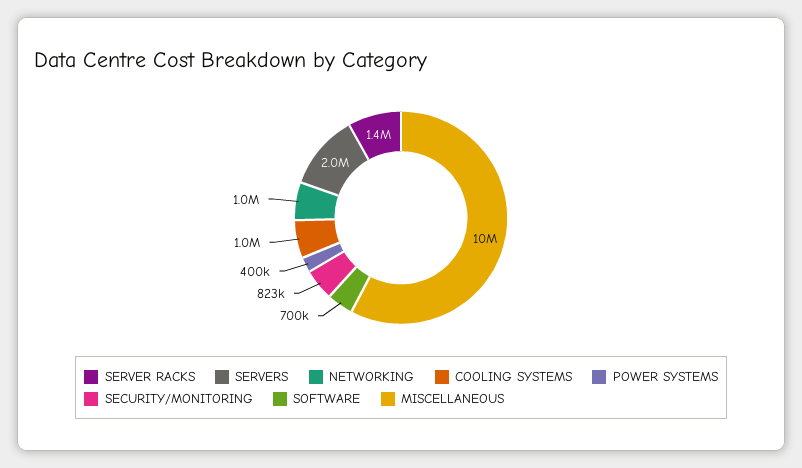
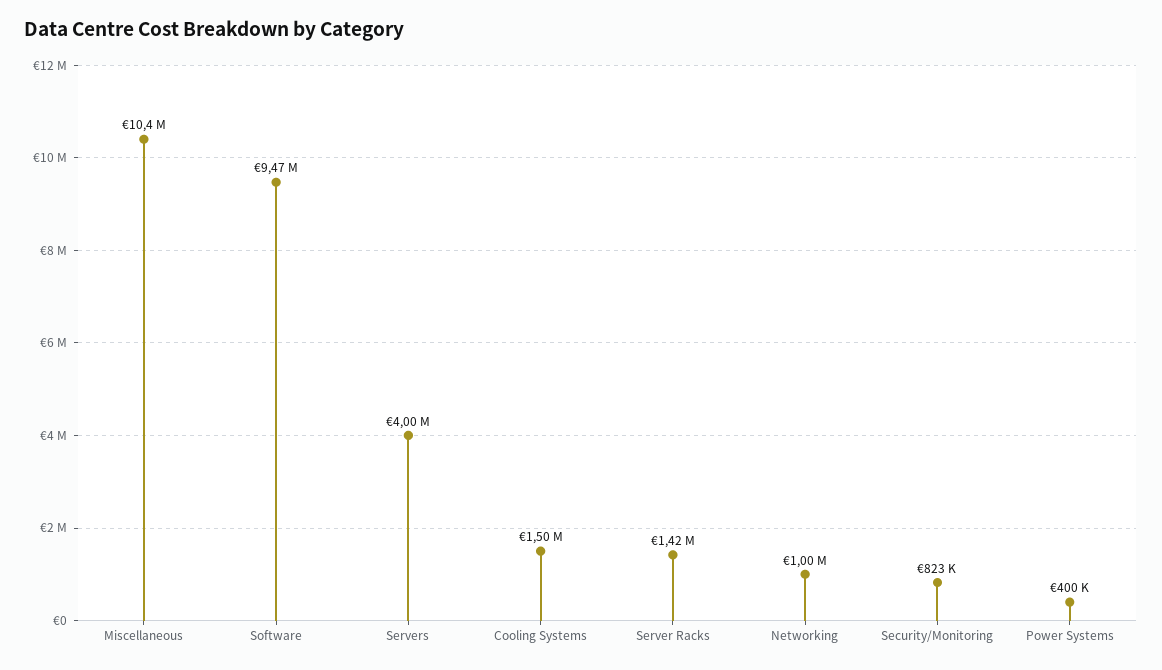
SERVERS: 2000000 -> 4000000
COOLING SYSTEMS: 1000000 -> 1500000
SOFTWARE: 700000 -> 9470000

